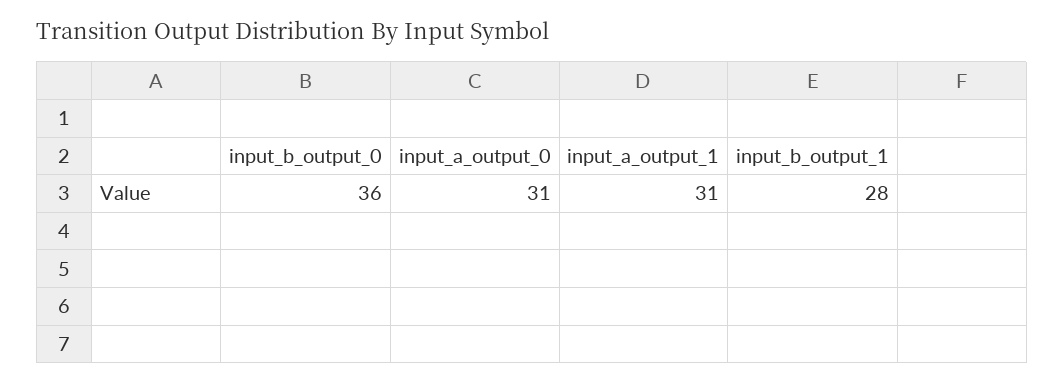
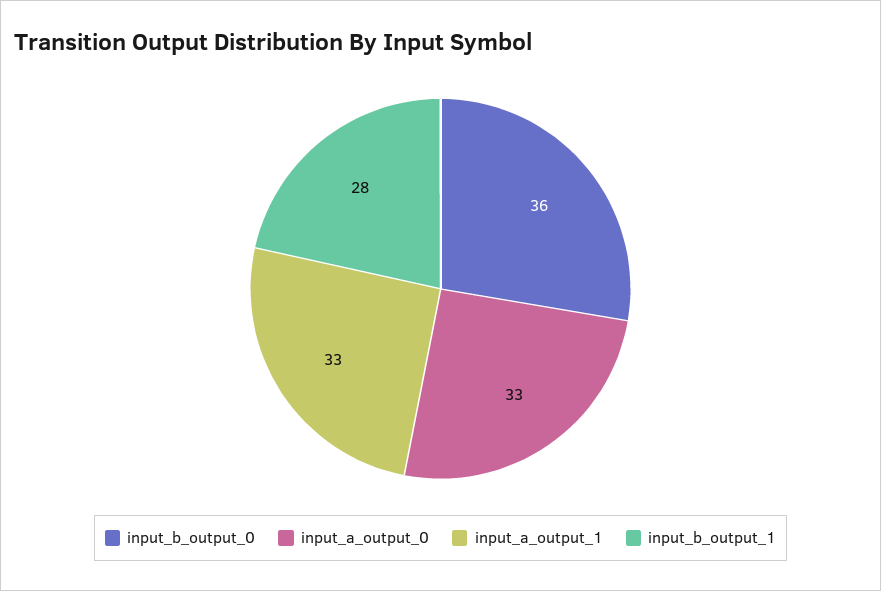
input_a_output_0: 31 -> 33
input_a_output_1: 31 -> 33

